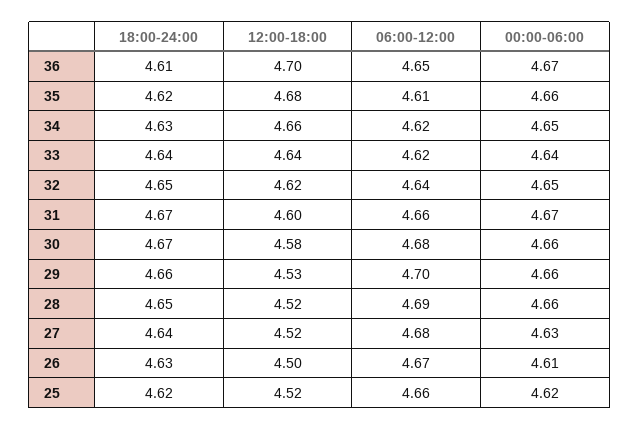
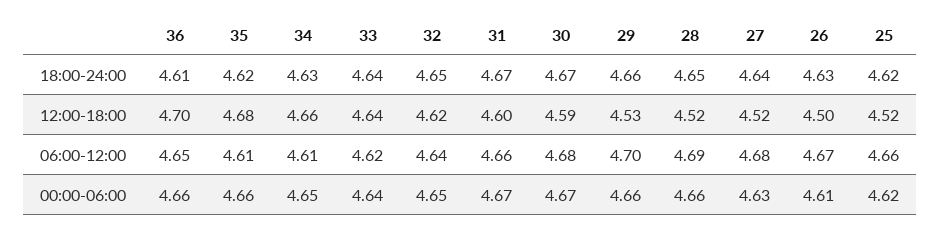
00:00-06:00, 36: 4.67 -> 4.66
06:00-12:00, 34: 4.62 -> 4.61
12:00-18:00, 30: 4.58 -> 4.59
00:00-06:00, 30: 4.66 -> 4.67

